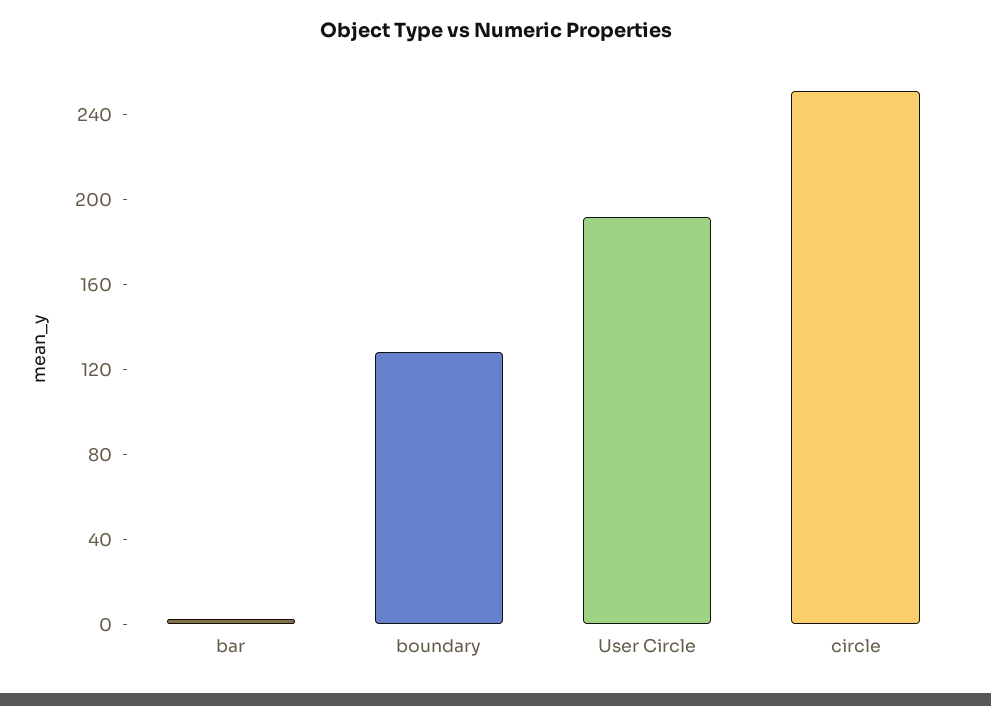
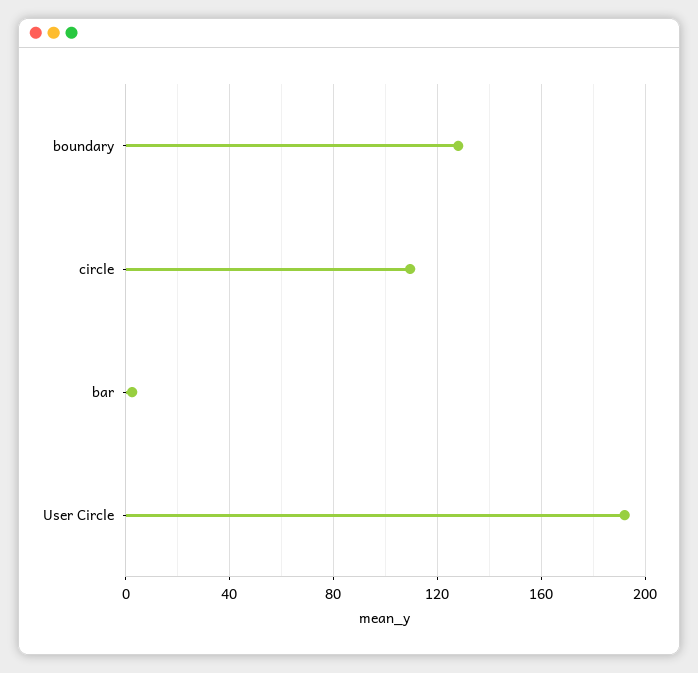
circle: 250 -> 110

